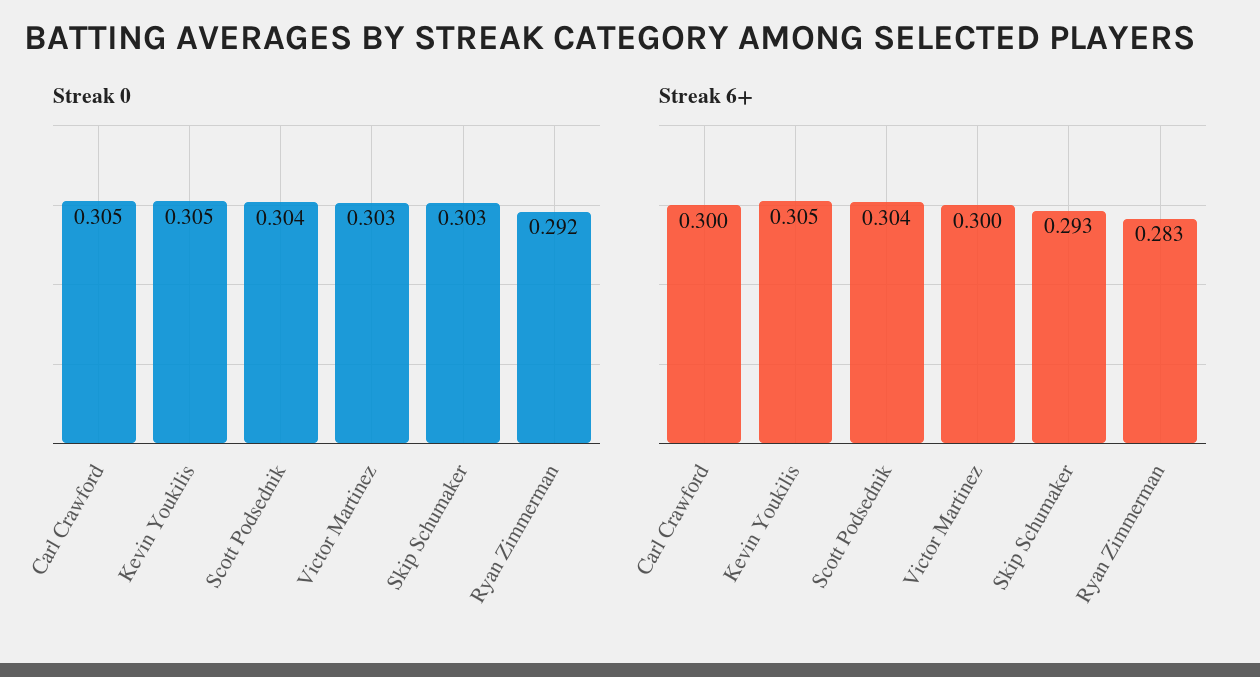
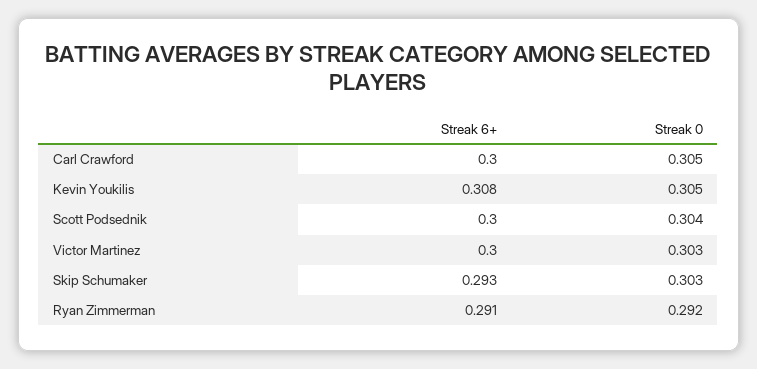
Streak 6+, Kevin Youkilis: 0.305 -> 0.308
Streak 6+, Scott Podsednik: 0.304 -> 0.3
Streak 6+, Ryan Zimmerman: 0.283 -> 0.291

